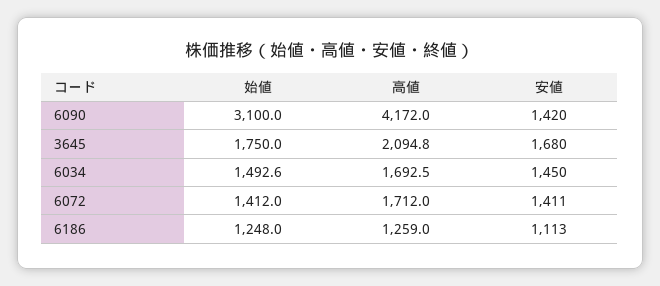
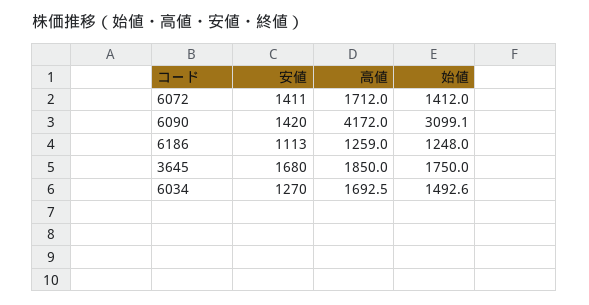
始値, 6090: 3100 -> 3099.1
高値, 3645: 2094.8 -> 1850
安値, 6034: 1450 -> 1270

